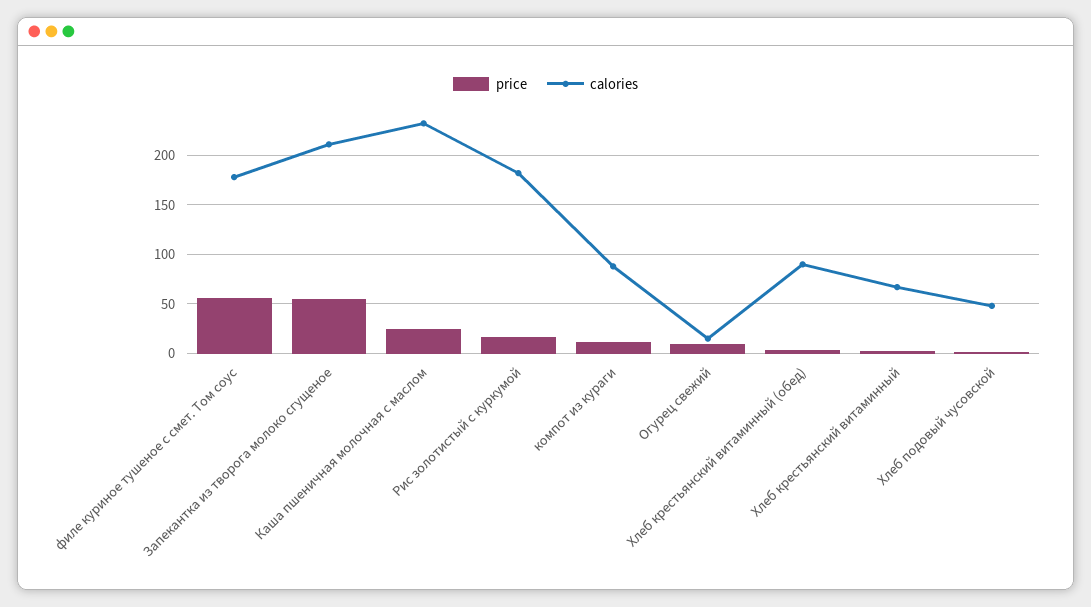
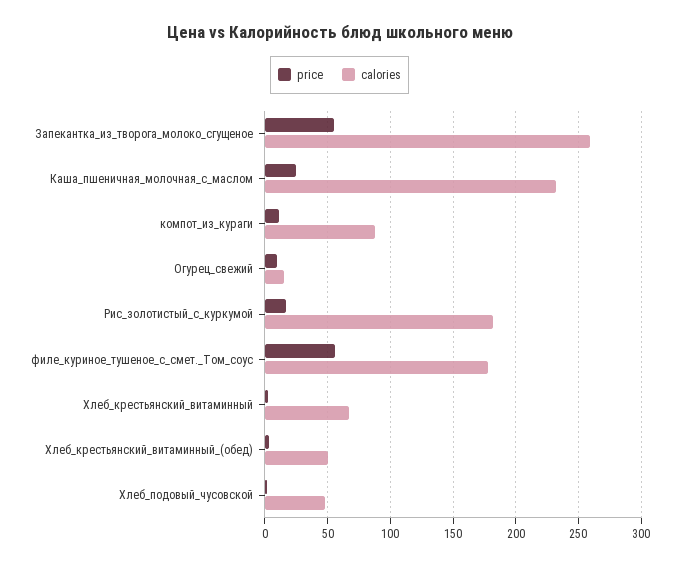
calories, Запекантка из творога молоко сгущеное: 210 -> 260
calories, Хлеб крестьянский витаминный (обед): 90 -> 50

